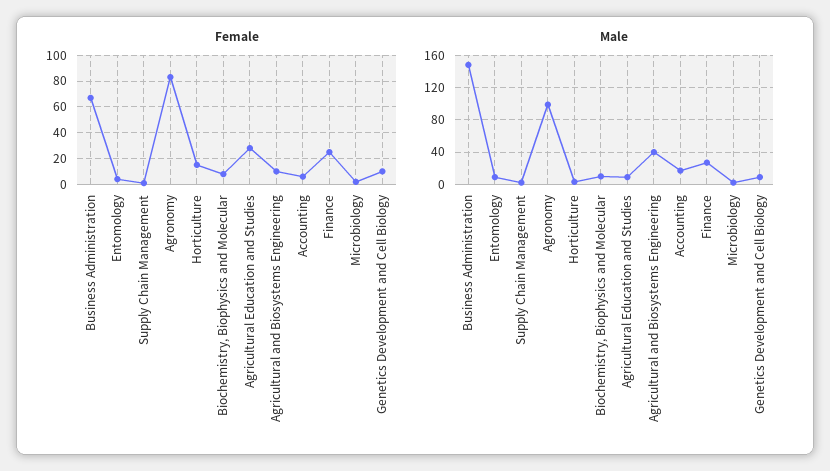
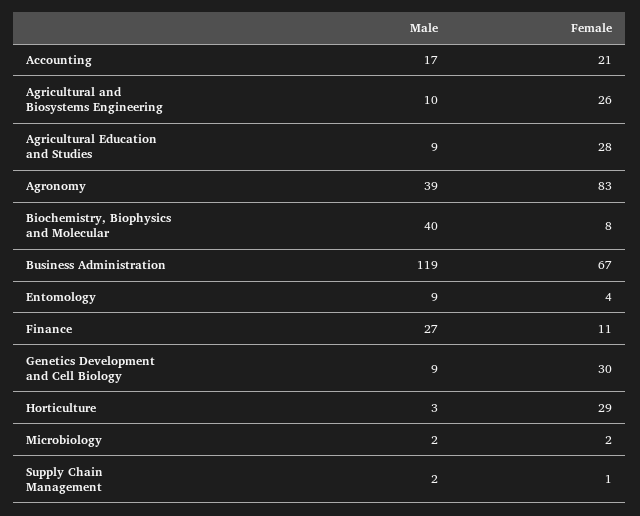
Female, Horticulture: 15 -> 29
Female, Agricultural and Biosystems Engineering: 10 -> 26
Female, Accounting: 5 -> 21
Female, Finance: 25 -> 11
Female, Genetics Development and Cell Biology: 10 -> 30
Male, Business Administration: 150 -> 119
Male, Agronomy: 100 -> 39
Male, Biochemistry, Biophysics and Molecular: 10 -> 40
Male, Agricultural and Biosystems Engineering: 40 -> 10

